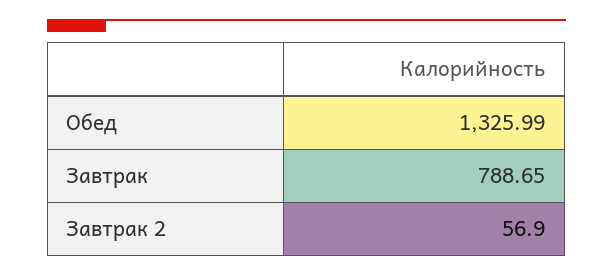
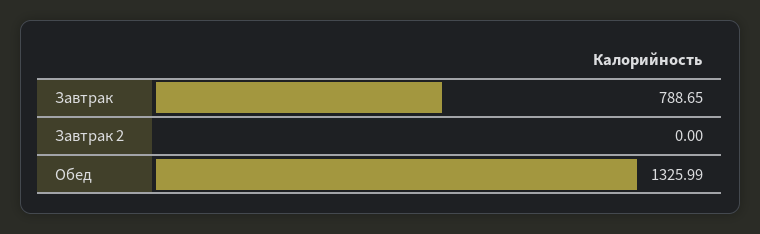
Завтрак 2: 56.9 -> 0

